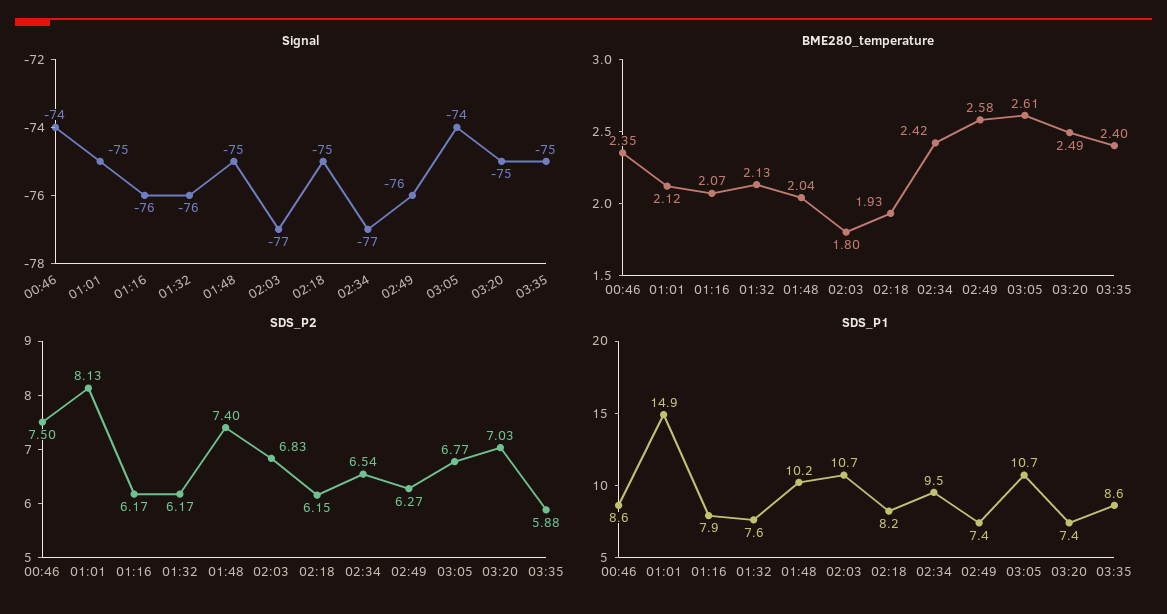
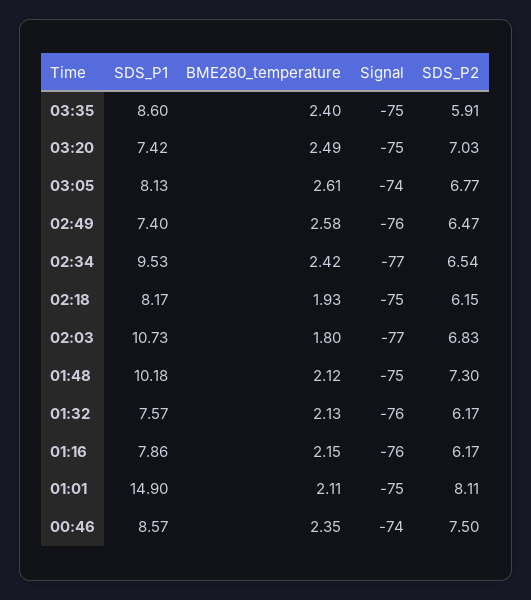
BME280_temperature, 01:01: 2.12 -> 2.11
BME280_temperature, 01:16: 2.07 -> 2.15
BME280_temperature, 01:48: 2.04 -> 2.12
SDS_P2, 01:01: 8.13 -> 8.11
SDS_P2, 01:48: 7.4 -> 7.3
SDS_P2, 02:49: 6.27 -> 6.47
SDS_P2, 03:35: 5.88 -> 5.91
SDS_P1, 03:05: 10.7 -> 8.13

